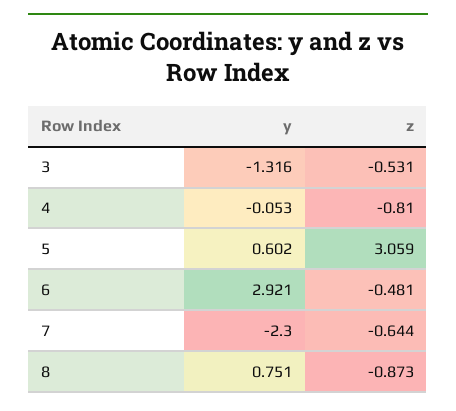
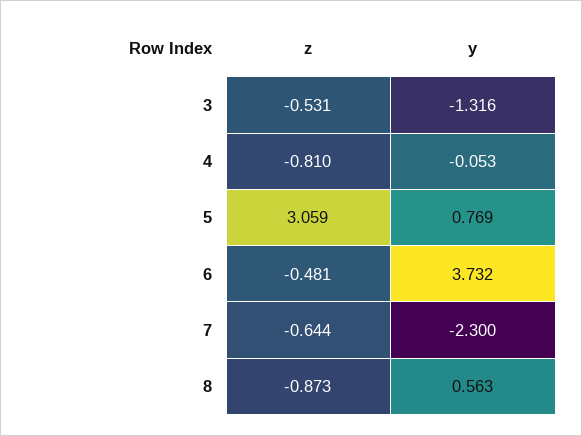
y, 5: 0.602 -> 0.769
y, 6: 2.921 -> 3.732
y, 8: 0.751 -> 0.563

